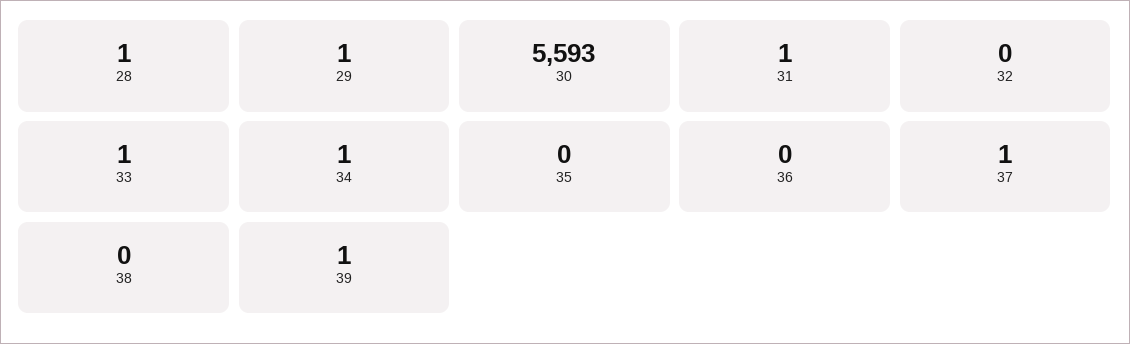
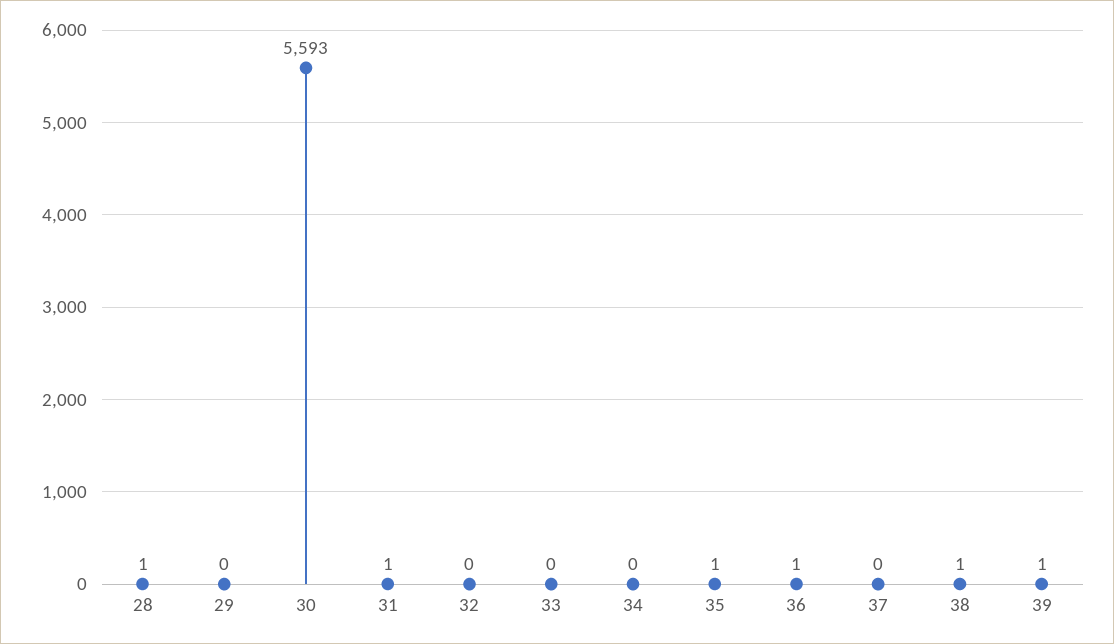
29: 1 -> 0
33: 1 -> 0
34: 1 -> 0
35: 0 -> 1
36: 0 -> 1
37: 1 -> 0
38: 0 -> 1

